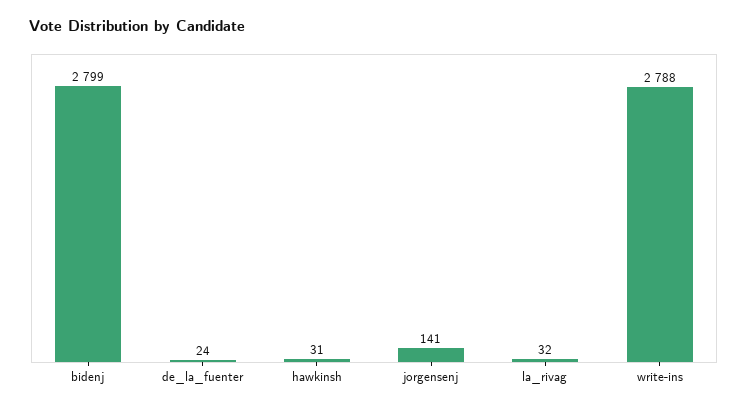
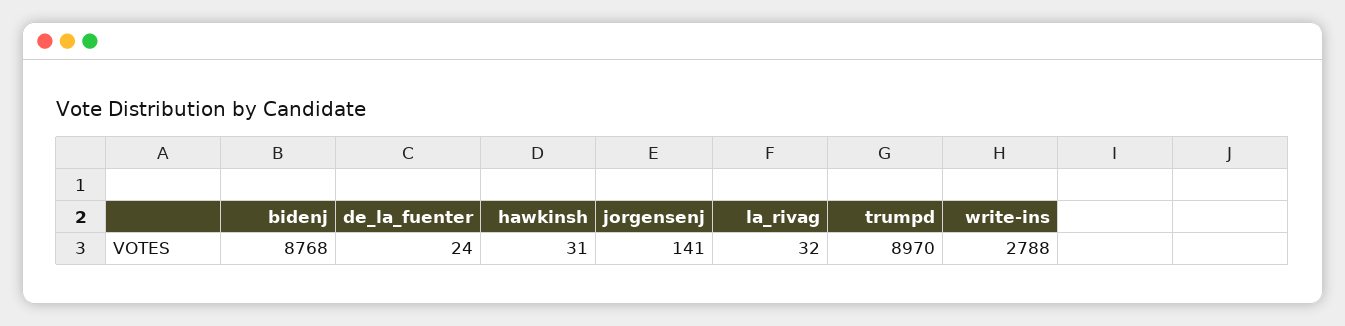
bidenj: 2799 -> 8768
trumpd: none -> 8970

